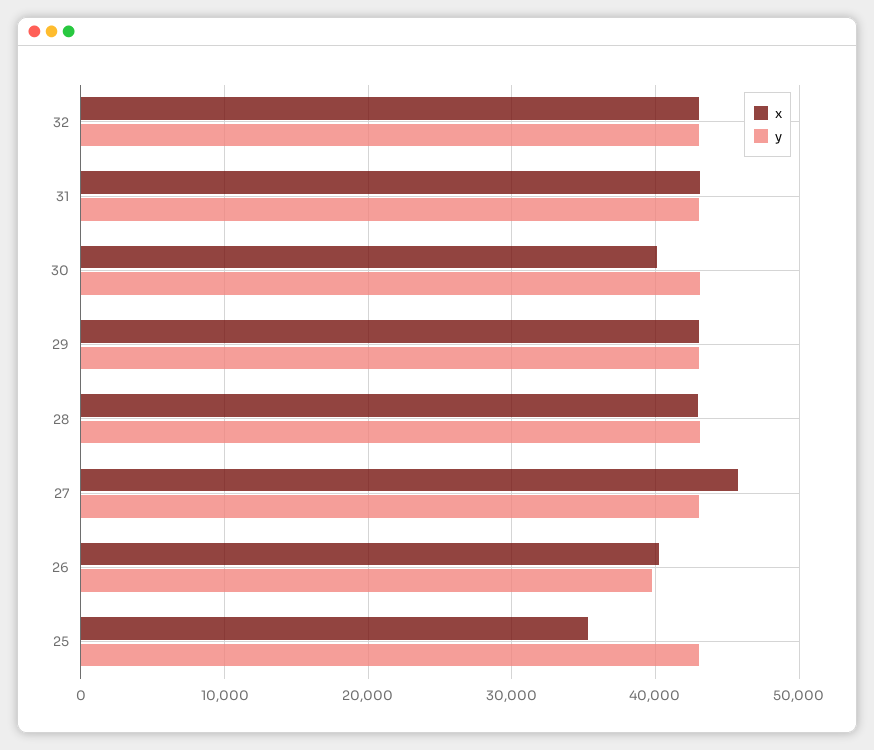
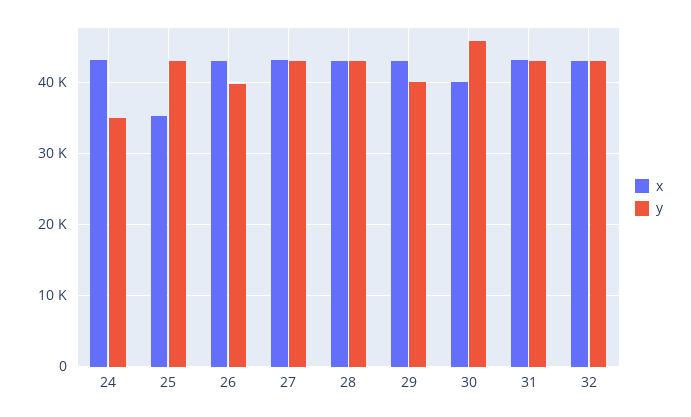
y, 30: 43000 -> 46000
y, 29: 43000 -> 40000
x, 27: 46000 -> 43000
x, 26: 40000 -> 43000
x, 24: none -> 43000
y, 24: none -> 35000

